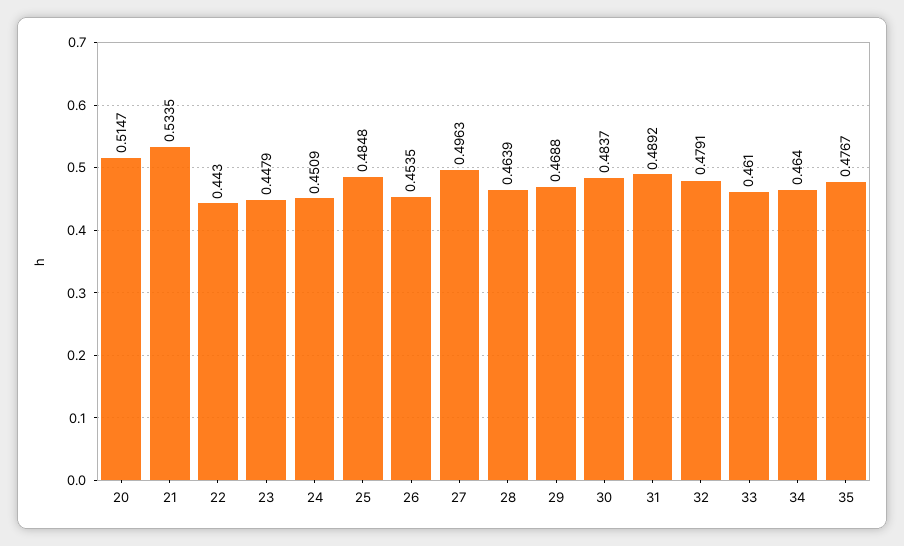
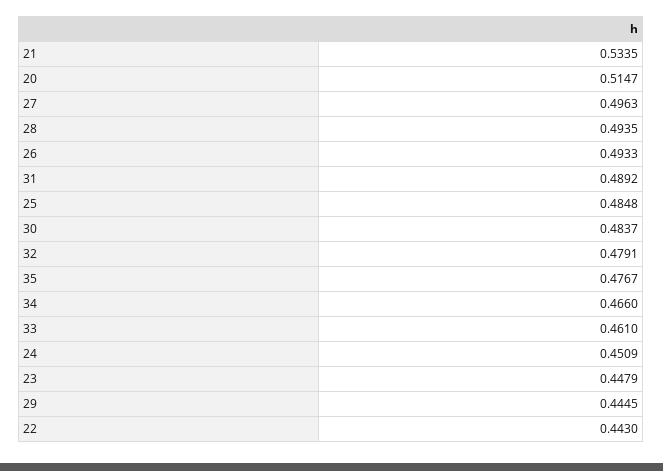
26: 0.4535 -> 0.4933
28: 0.4639 -> 0.4935
29: 0.4688 -> 0.4445
34: 0.464 -> 0.466

